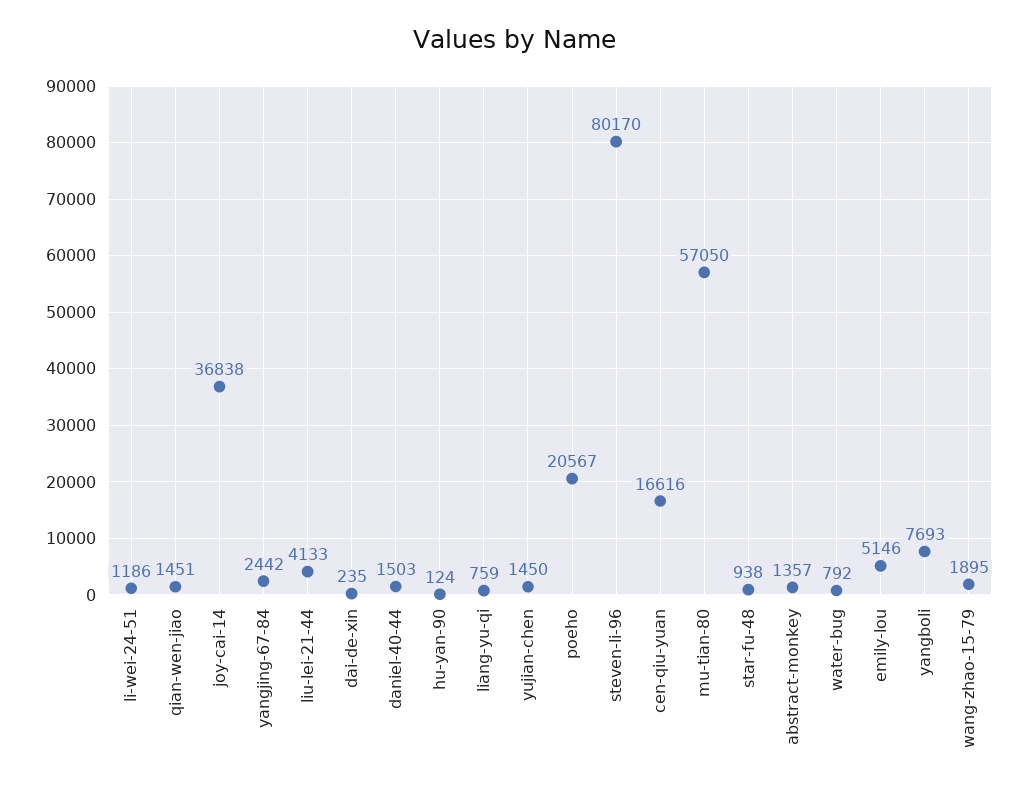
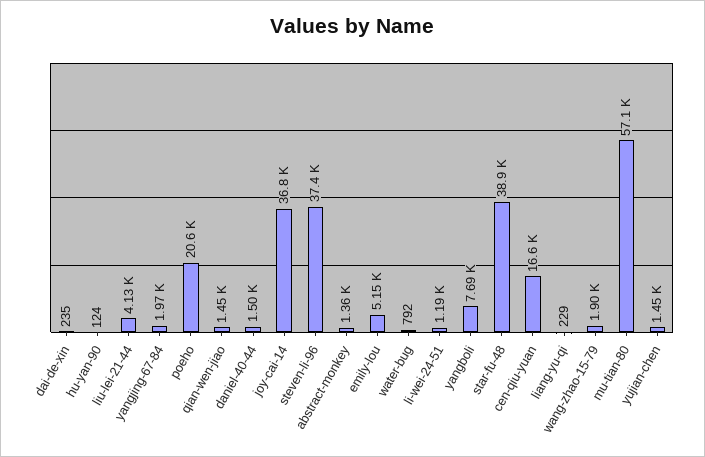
yangjing-67-84: 2442 -> 1970
liang-yu-qi: 759 -> 229
steven-li-96: 80170 -> 37400
star-fu-48: 938 -> 38900

